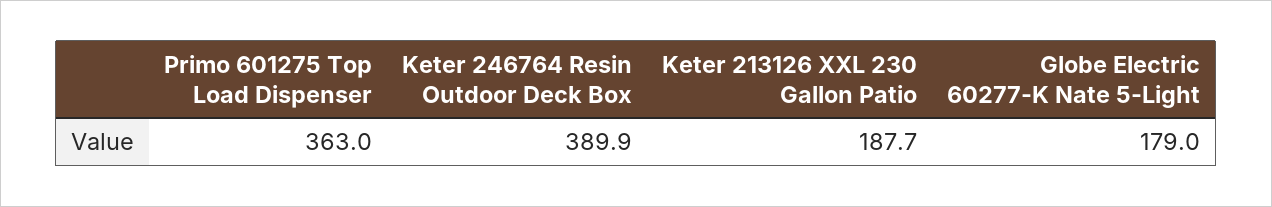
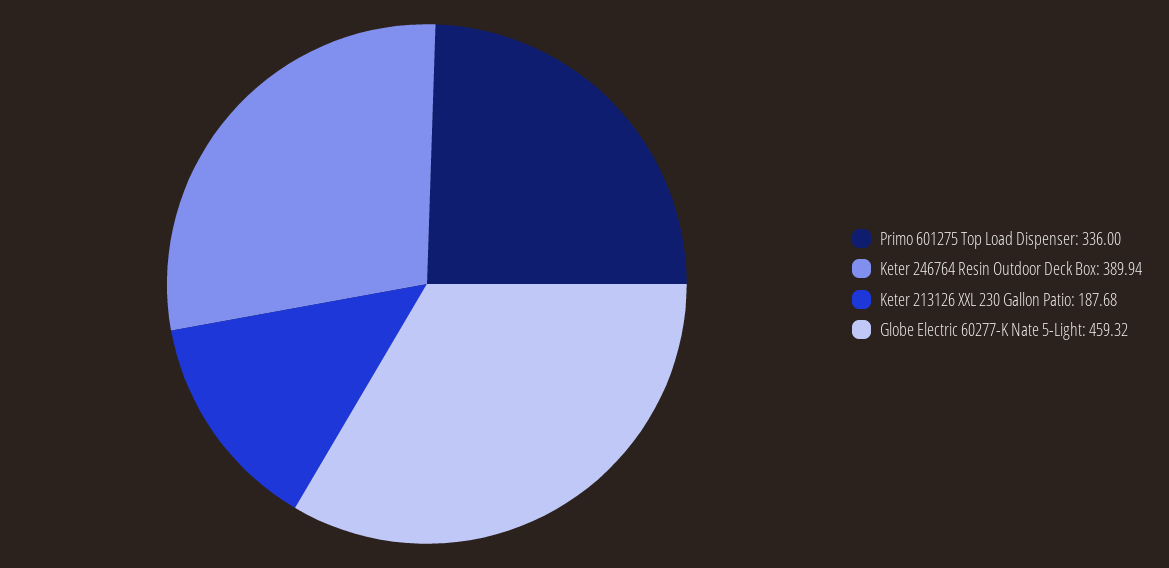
Primo 601275 Top Load Dispenser: 363 -> 336
Globe Electric 60277-K Nate 5-Light: 179 -> 459.32

